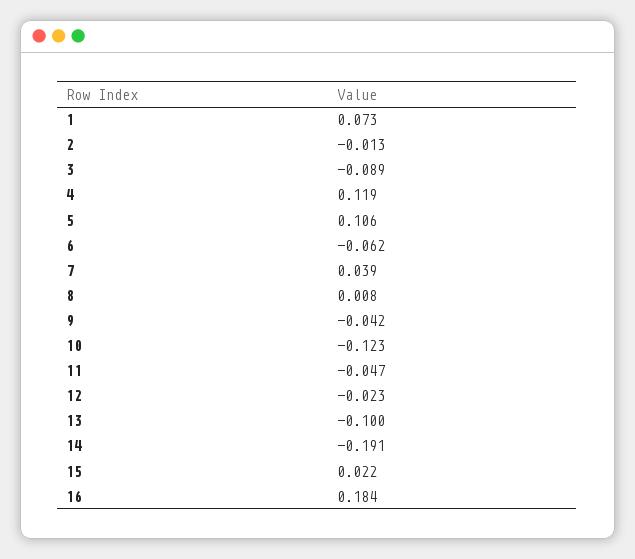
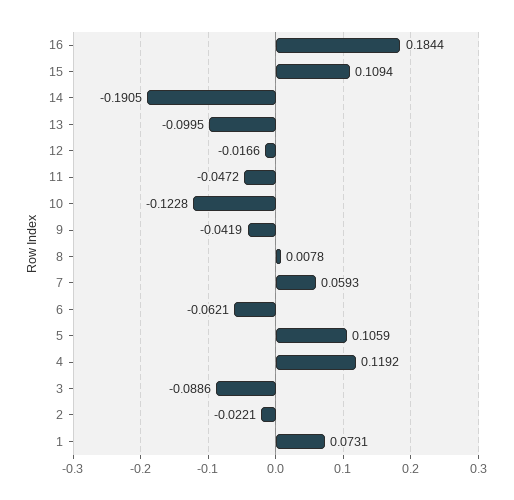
2: -0.013 -> -0.0221
7: 0.039 -> 0.0593
12: -0.023 -> -0.0166
15: 0.022 -> 0.1094

